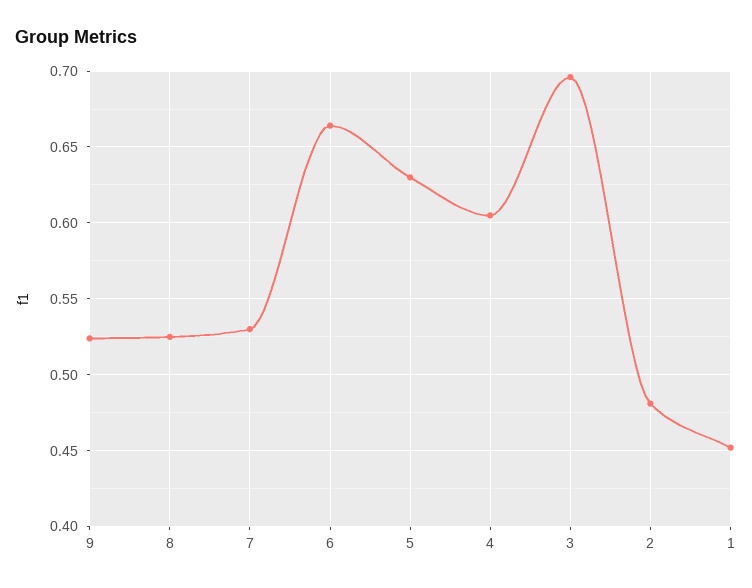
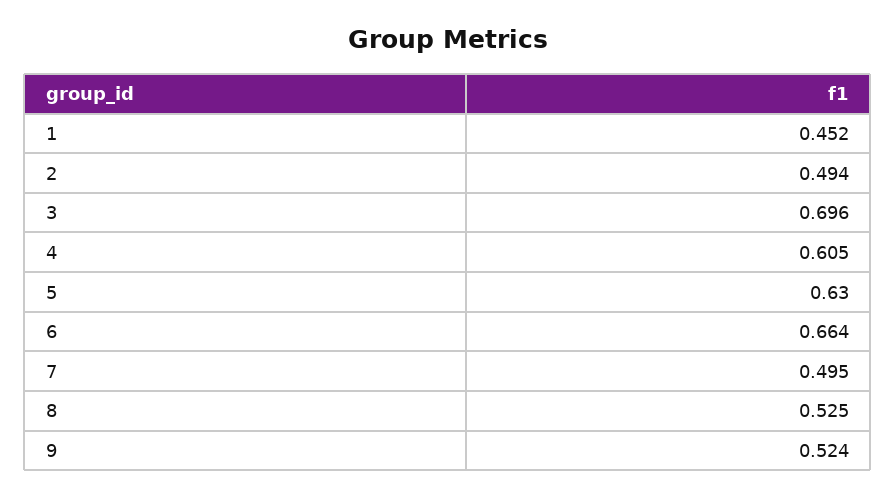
7: 0.53 -> 0.495
2: 0.48 -> 0.494

